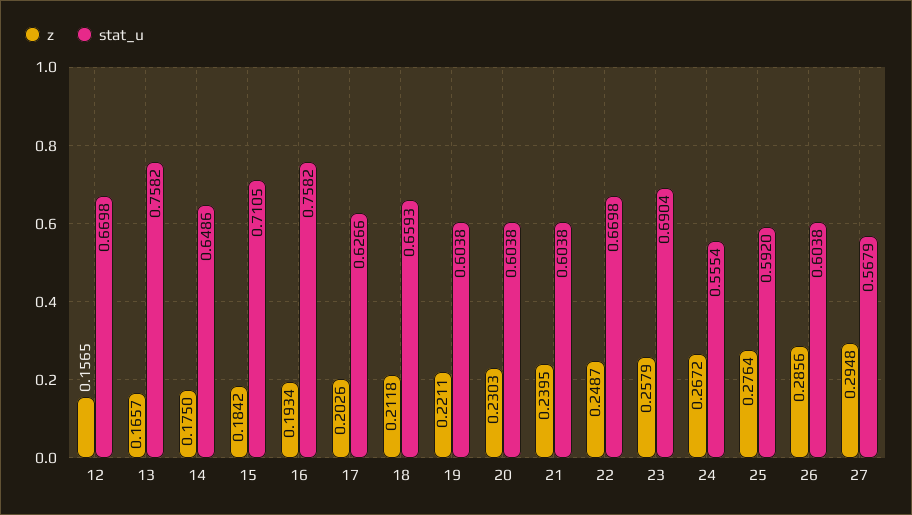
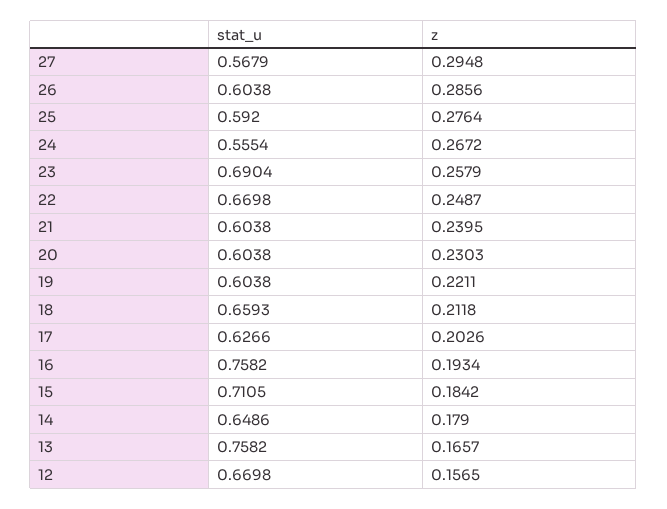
z, 14: 0.175 -> 0.179

